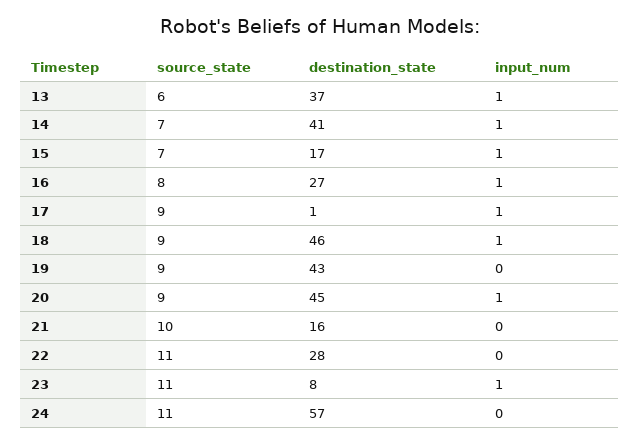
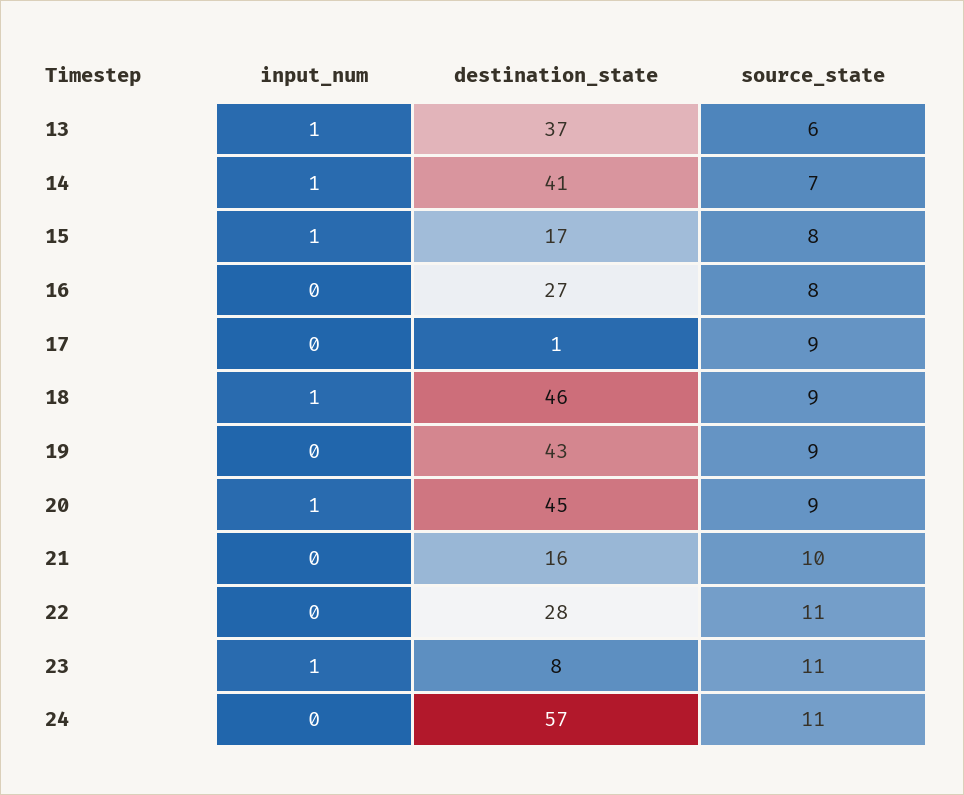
source_state, 15: 7 -> 8
input_num, 16: 1 -> 0
input_num, 17: 1 -> 0

